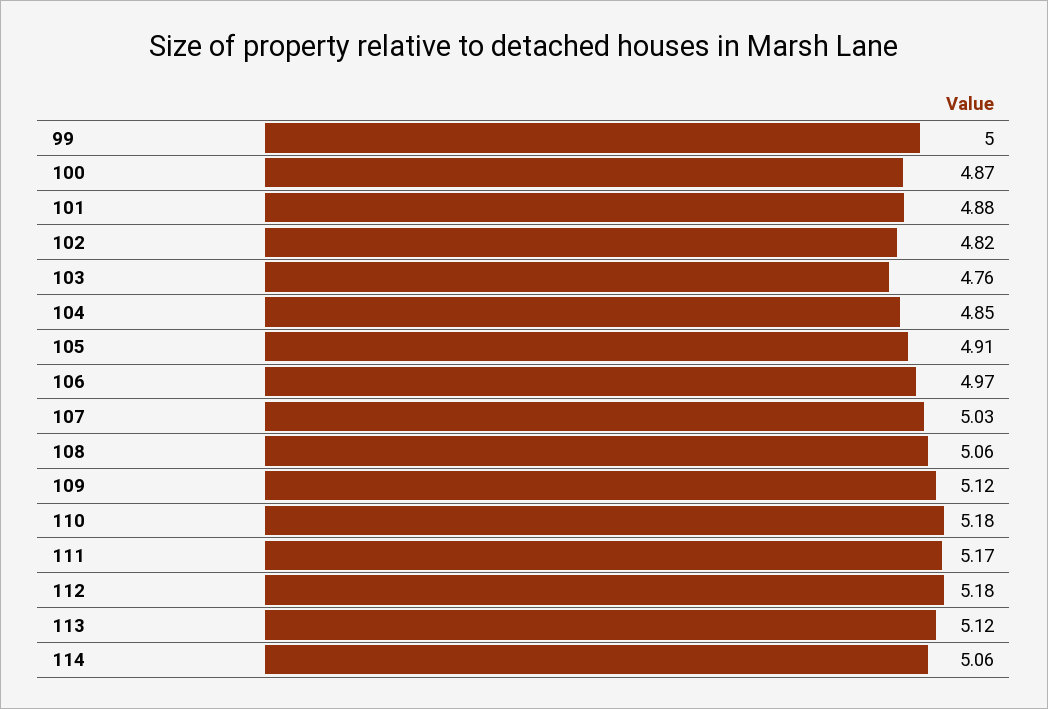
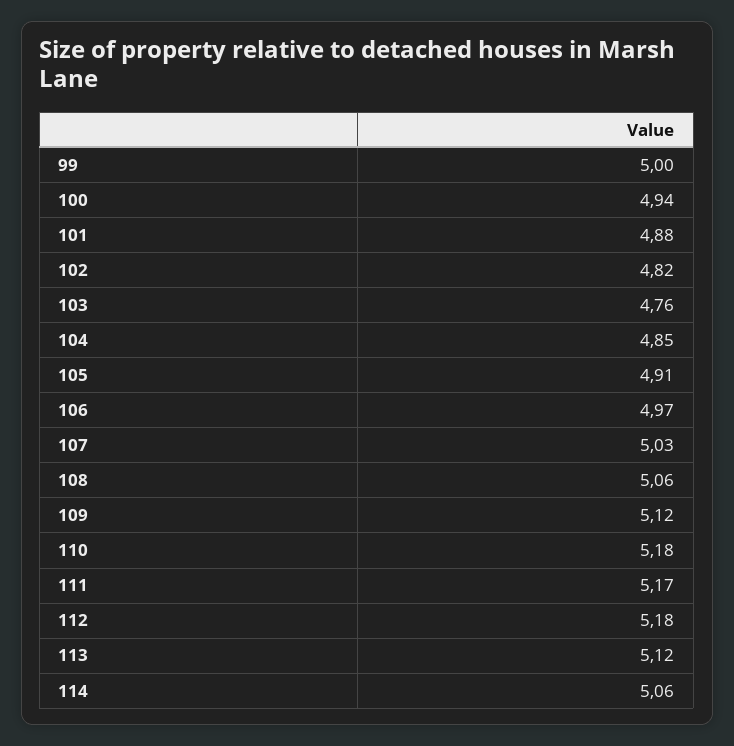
100: 4.87 -> 4.94

